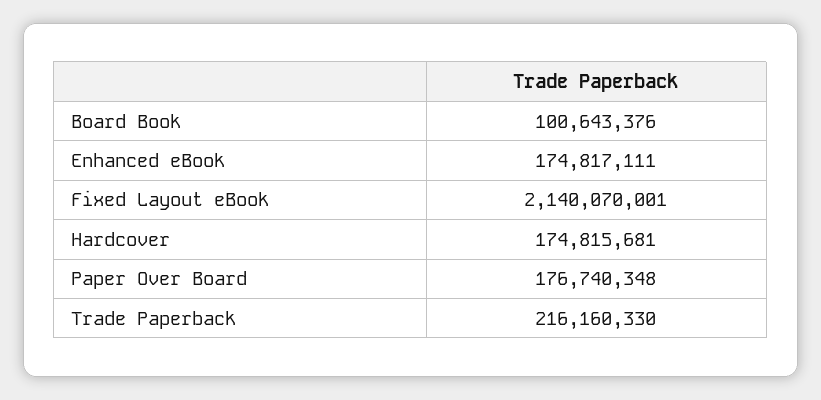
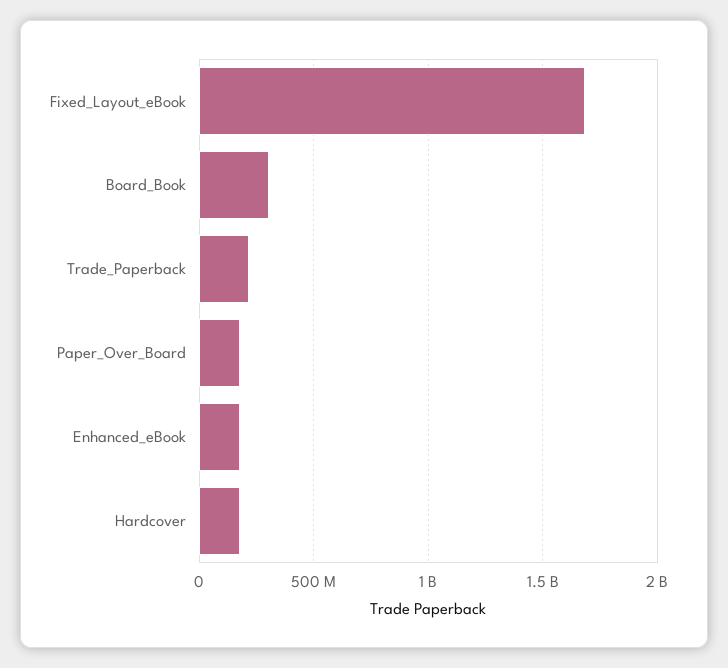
Board Book: 100643376 -> 300000000
Fixed Layout eBook: 2140070001 -> 1700000000

